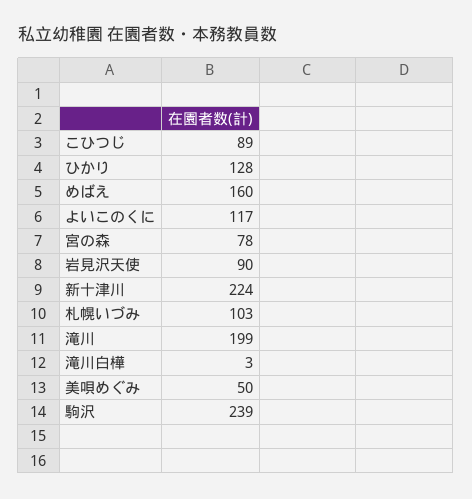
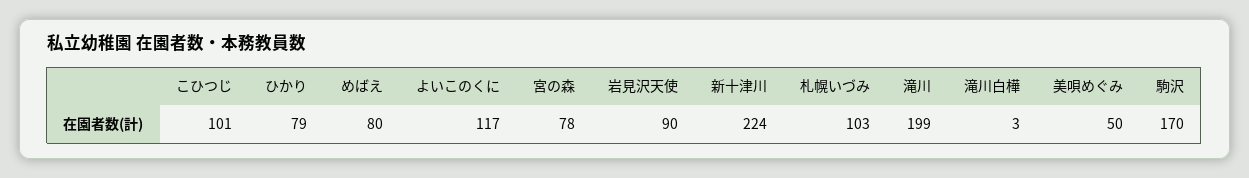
こひつじ: 89 -> 101
ひかり: 128 -> 79
めばえ: 160 -> 80
駒沢: 239 -> 170

